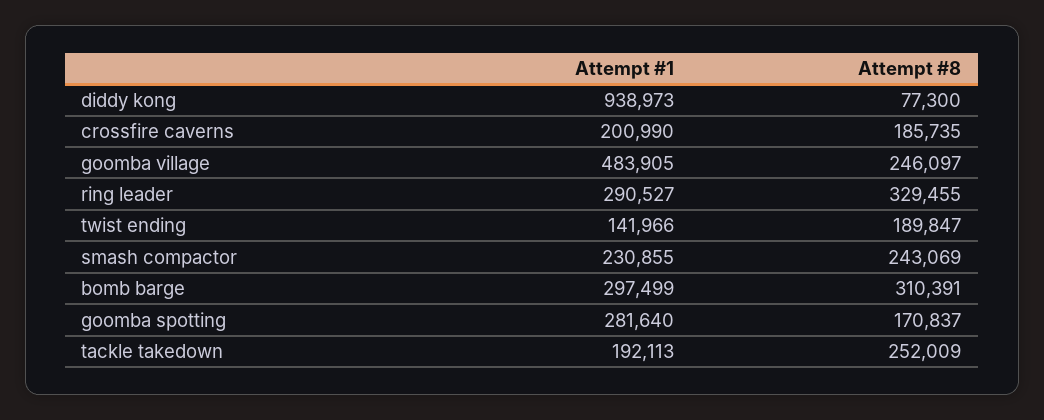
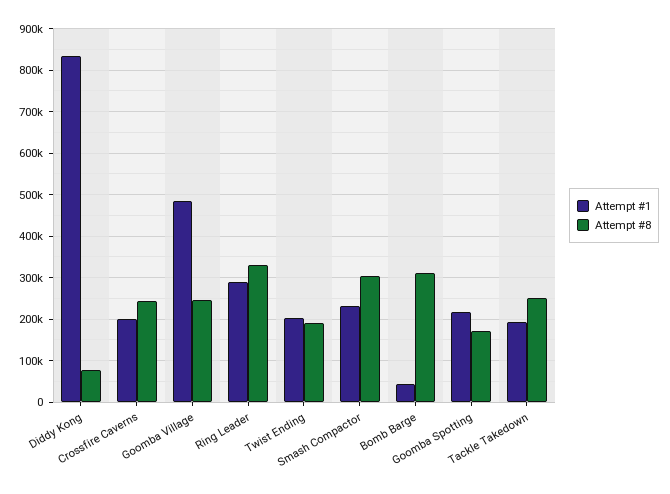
Attempt #1, diddy kong: 938973 -> 840000
Attempt #8, crossfire caverns: 185735 -> 240000
Attempt #1, twist ending: 141966 -> 200000
Attempt #8, smash compactor: 243069 -> 300000
Attempt #1, bomb barge: 297499 -> 40000
Attempt #1, goomba spotting: 281640 -> 220000

